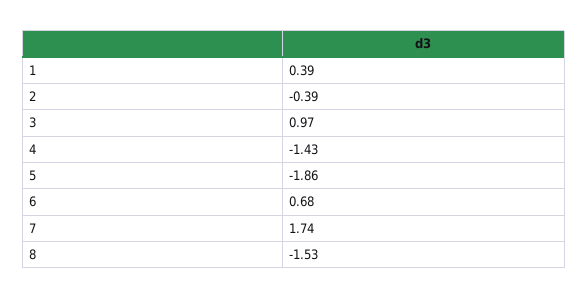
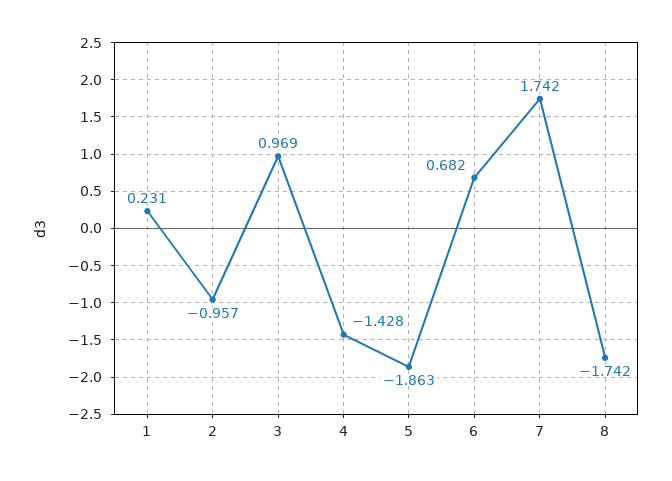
1: 0.39 -> 0.231
2: -0.39 -> -0.957
8: -1.53 -> -1.742

